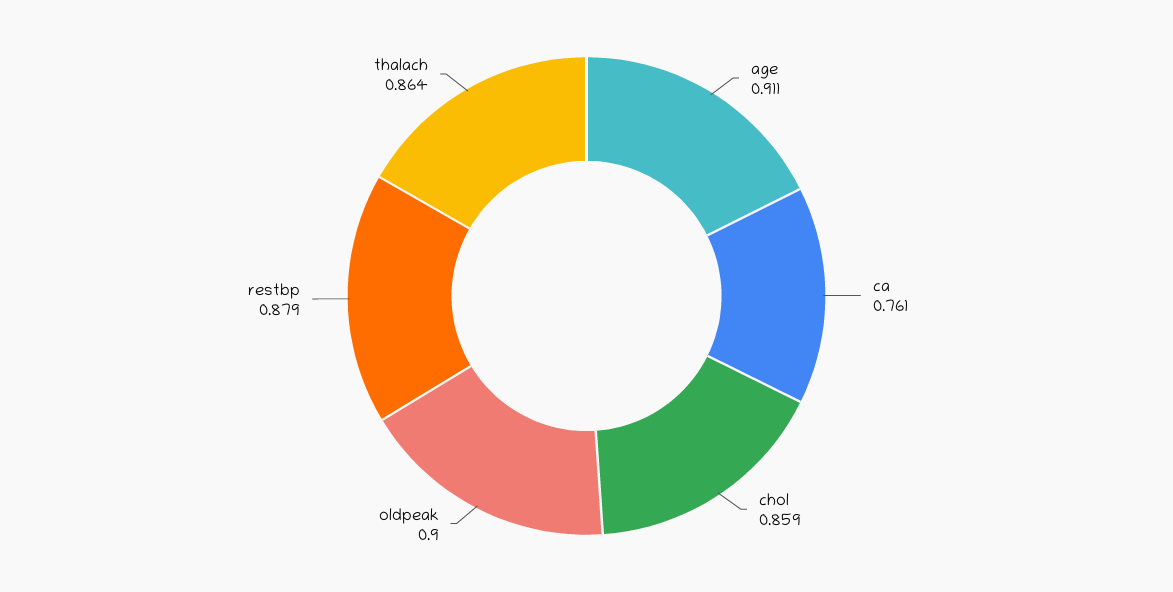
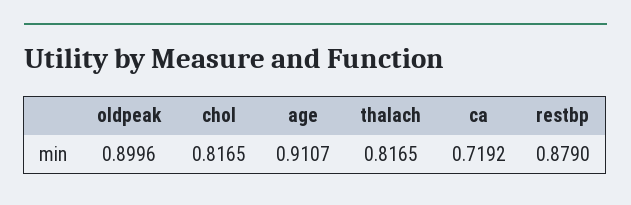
ca: 0.761 -> 0.7192
chol: 0.859 -> 0.8165
thalach: 0.864 -> 0.8165

